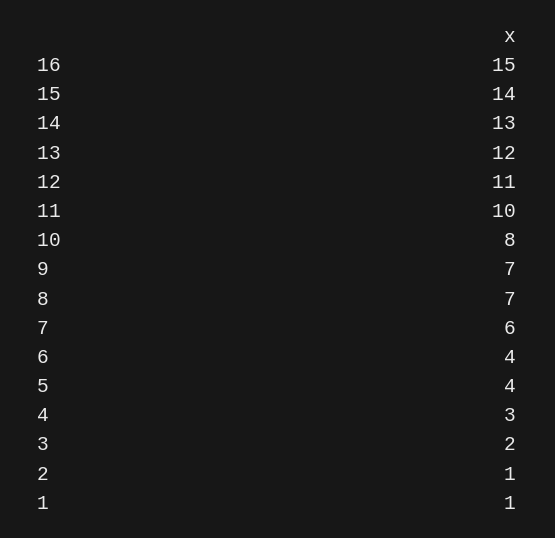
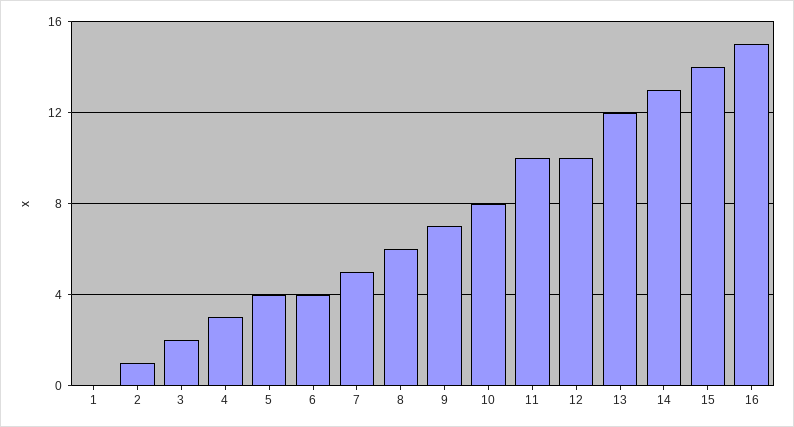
12: 11 -> 10
8: 7 -> 6
7: 6 -> 5
1: 1 -> 0

